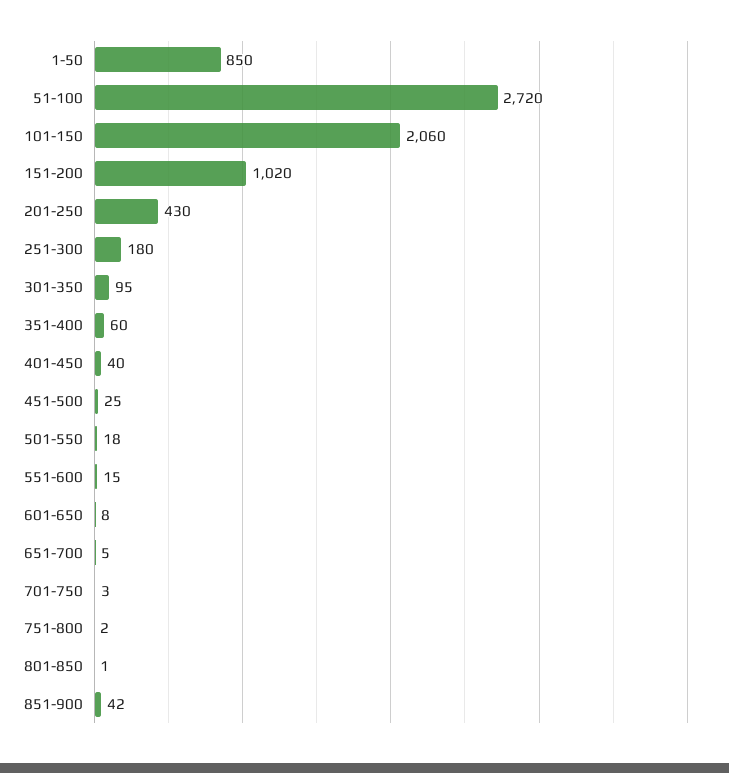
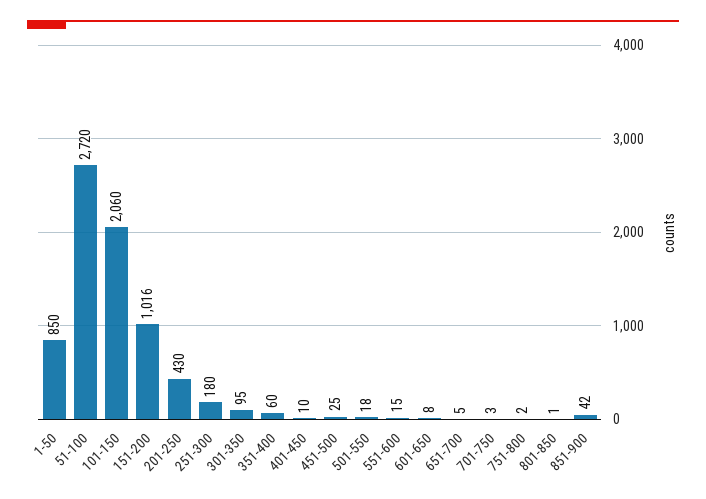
151-200: 1020 -> 1016
401-450: 40 -> 10

